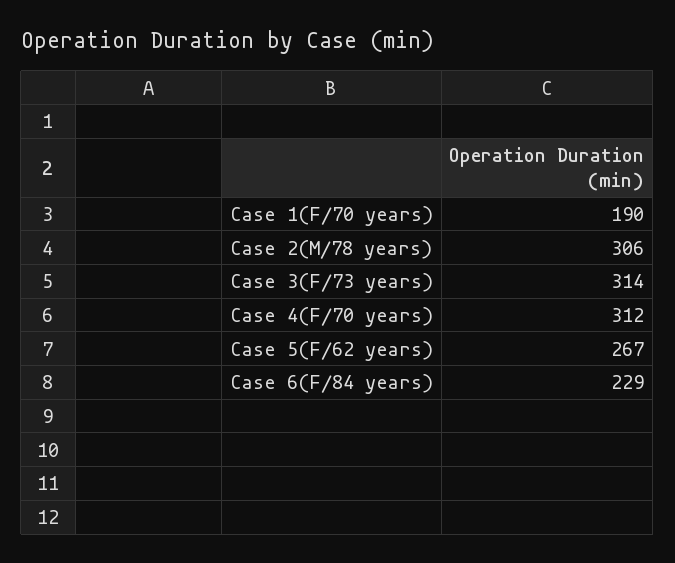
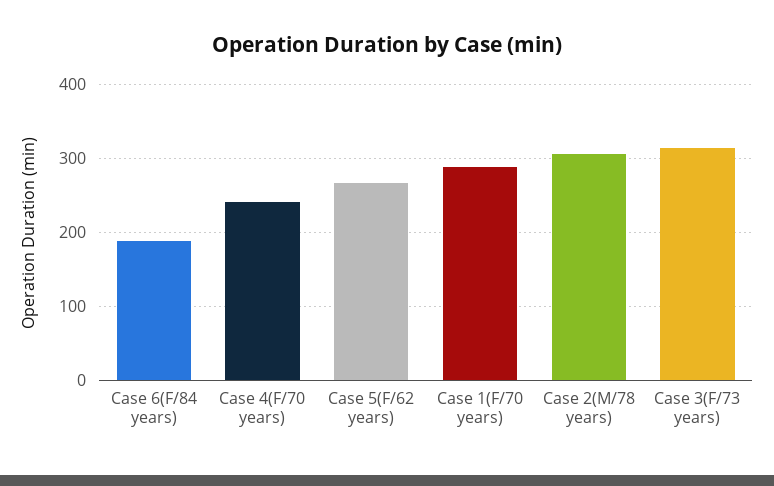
Case 1(F/70 years): 190 -> 290
Case 4(F/70 years): 312 -> 240
Case 6(F/84 years): 229 -> 190

